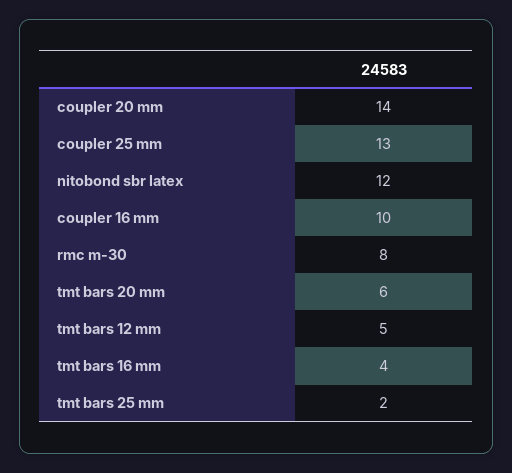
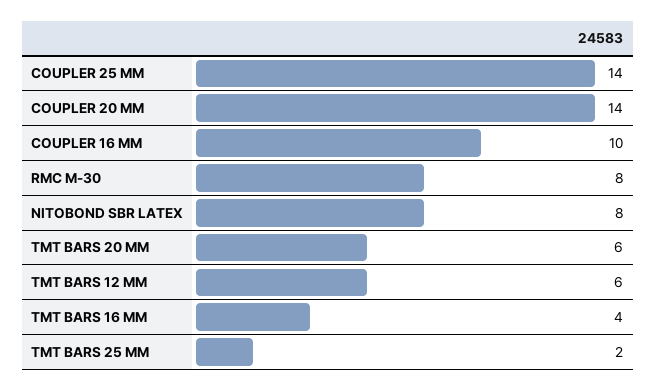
coupler 25 mm: 13 -> 14
nitobond sbr latex: 12 -> 8
tmt bars 12 mm: 5 -> 6

